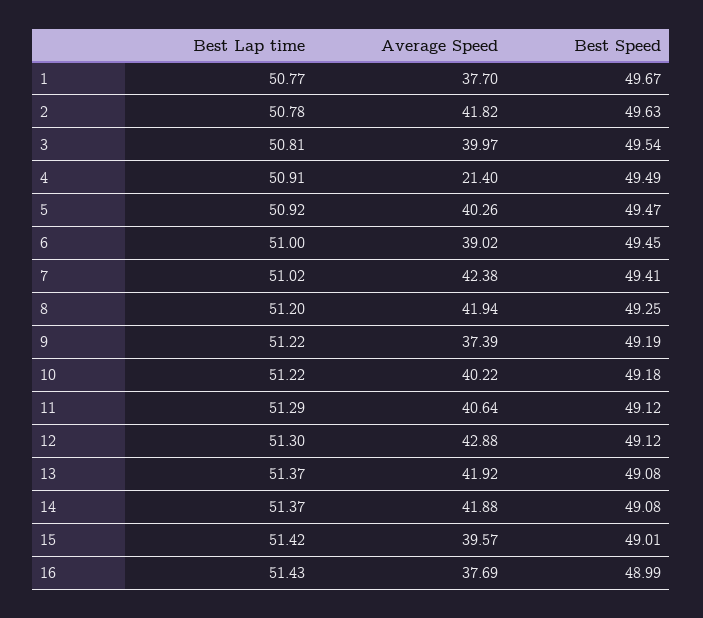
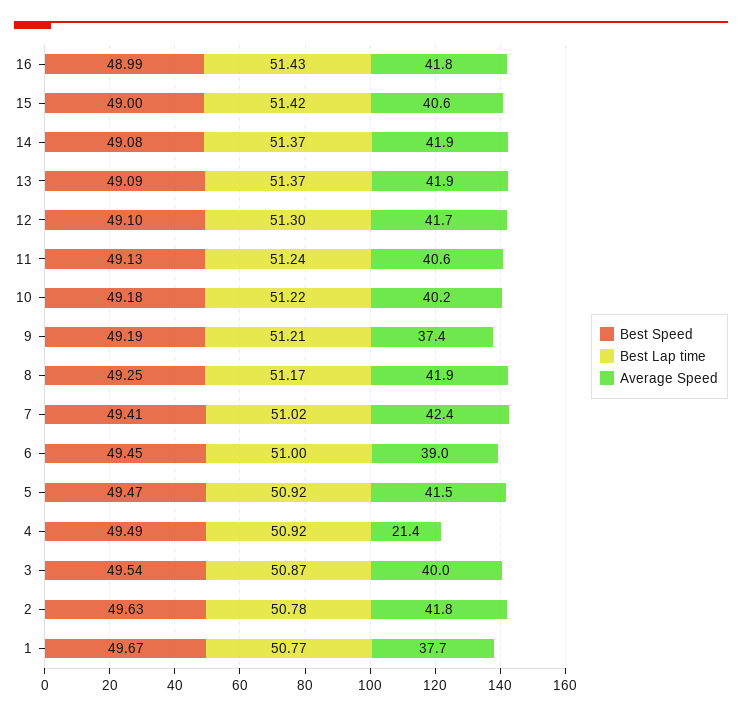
Best Lap time, 3: 50.81 -> 50.87
Best Lap time, 4: 50.91 -> 50.92
Average Speed, 5: 40.26 -> 41.5
Best Lap time, 8: 51.2 -> 51.17
Best Lap time, 9: 51.22 -> 51.21
Best Lap time, 11: 51.29 -> 51.24
Best Speed, 11: 49.12 -> 49.13
Average Speed, 12: 42.88 -> 41.7
Best Speed, 12: 49.12 -> 49.1
Best Speed, 13: 49.08 -> 49.09
Average Speed, 15: 39.57 -> 40.6
Best Speed, 15: 49.01 -> 49
Average Speed, 16: 37.69 -> 41.8

